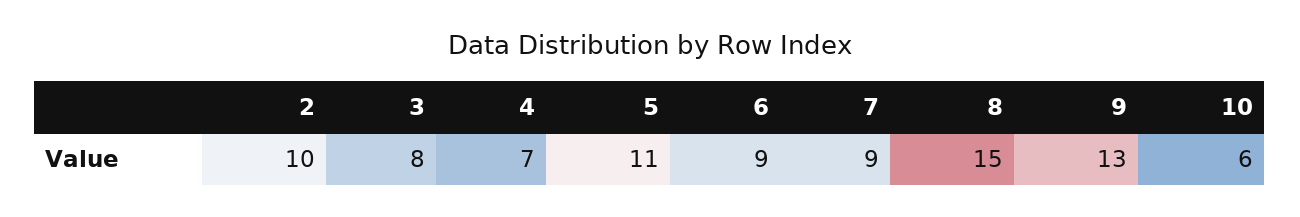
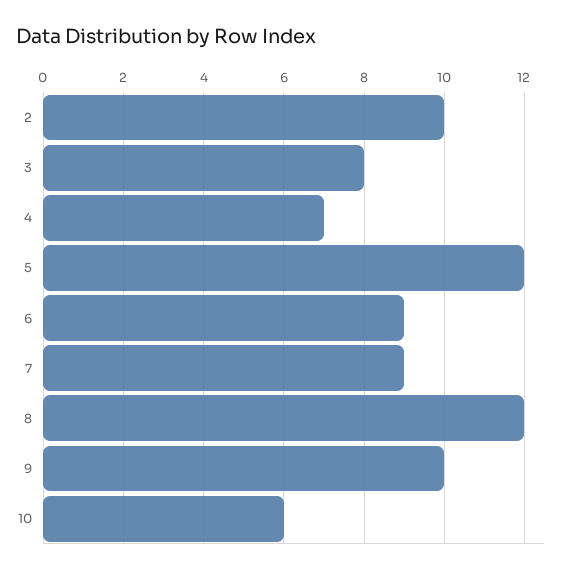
5: 11 -> 12
8: 15 -> 12
9: 13 -> 10

